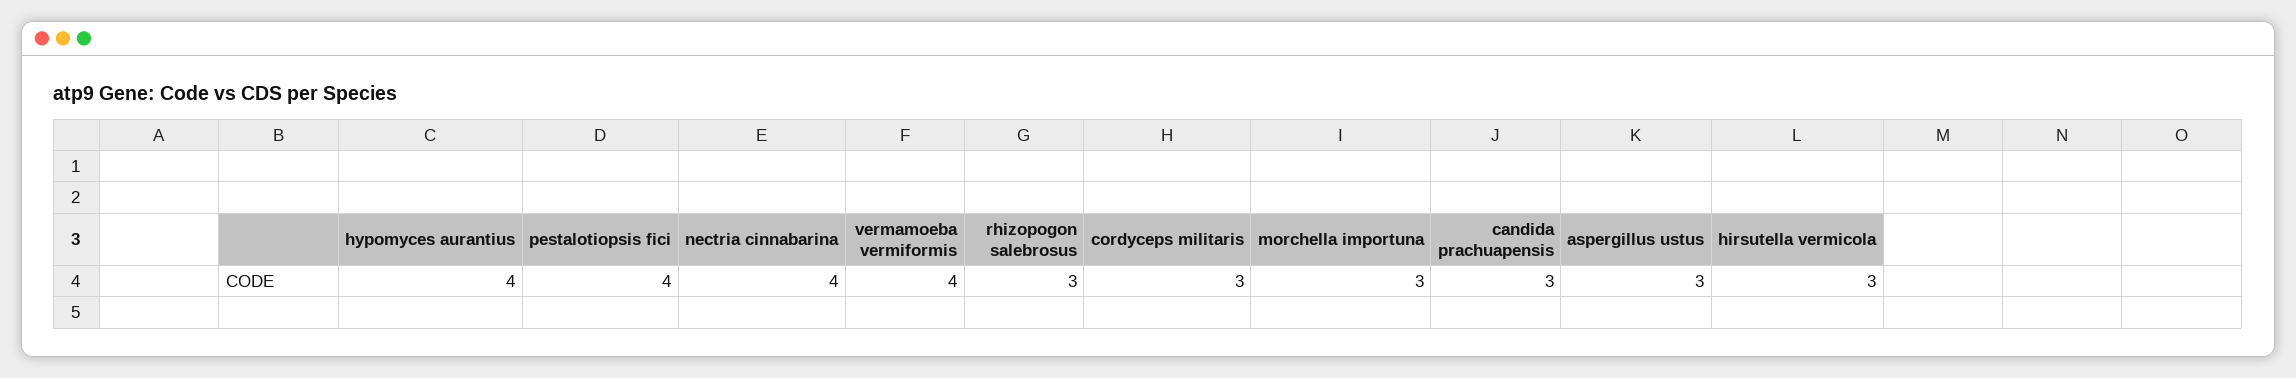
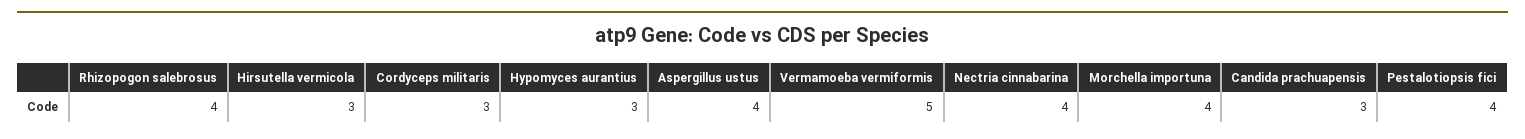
hypomyces aurantius: 4 -> 3
vermamoeba vermiformis: 4 -> 5
rhizopogon salebrosus: 3 -> 4
morchella importuna: 3 -> 4
aspergillus ustus: 3 -> 4

